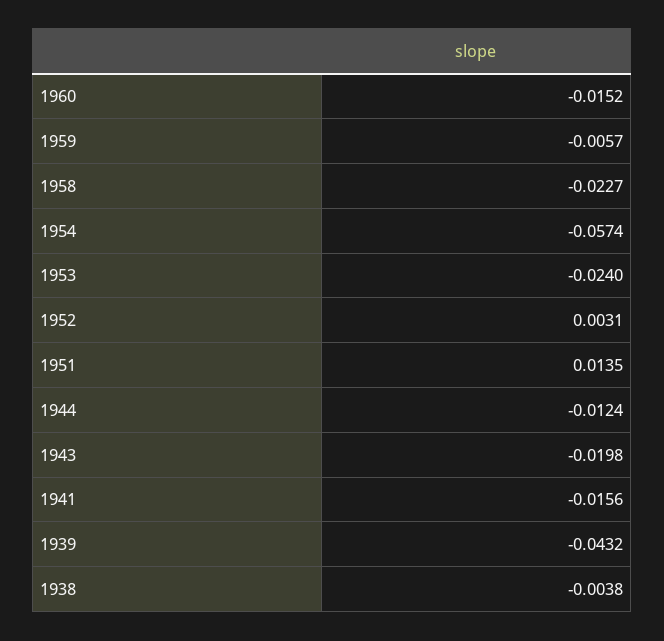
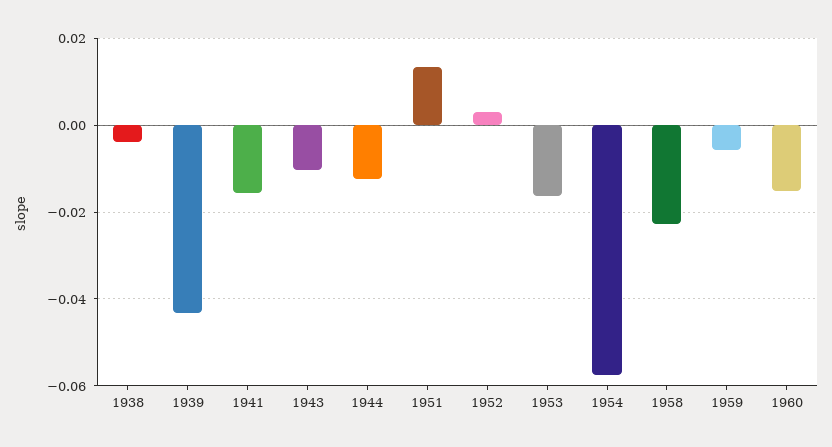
1953: -0.024 -> -0.016
1943: -0.0198 -> -0.01

